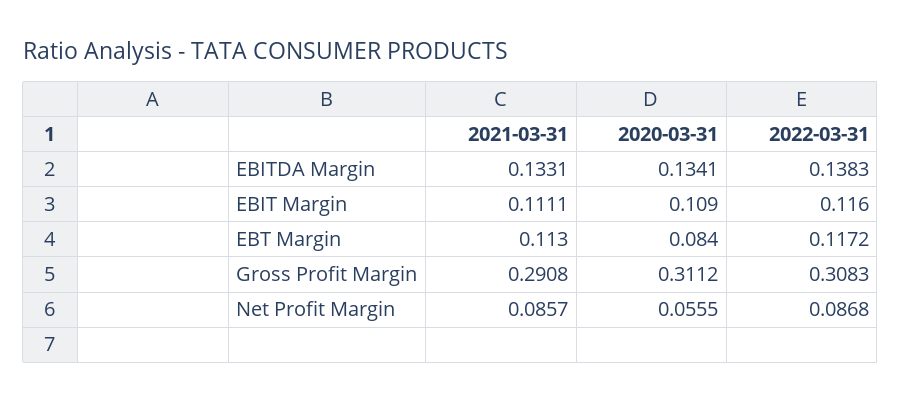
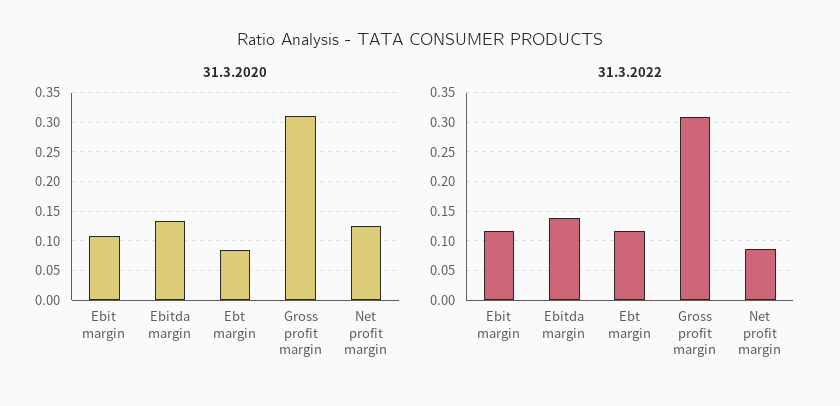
2021-03-31, EBITDA Margin: 0.1331 -> none
2021-03-31, EBIT Margin: 0.1111 -> none
2021-03-31, EBT Margin: 0.113 -> none
2021-03-31, Gross Profit Margin: 0.2908 -> none
2021-03-31, Net Profit Margin: 0.0857 -> none
2020-03-31, Net Profit Margin: 0.0555 -> 0.125

